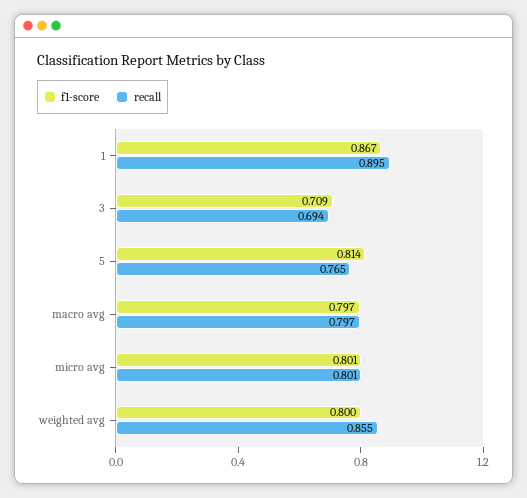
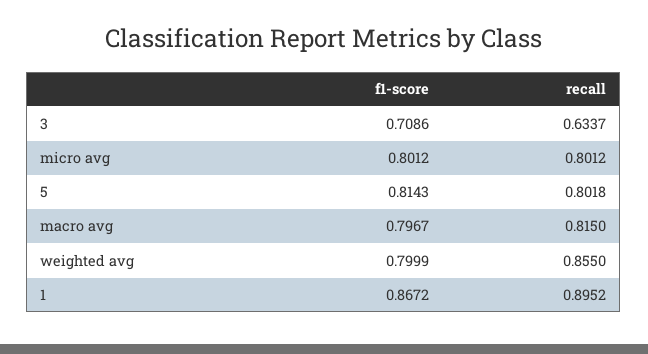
recall, 3: 0.694 -> 0.6337
recall, 5: 0.765 -> 0.8018
recall, macro avg: 0.797 -> 0.815

